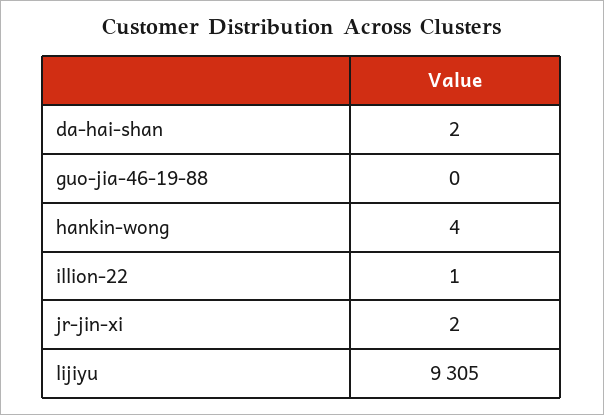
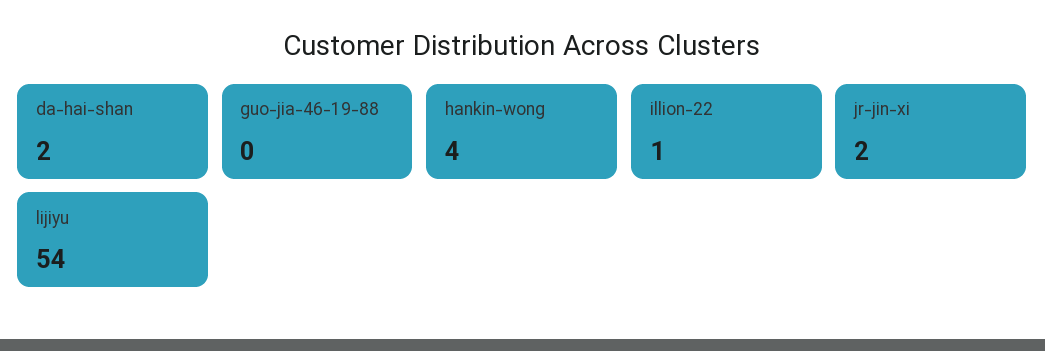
lijiyu: 9305 -> 54

